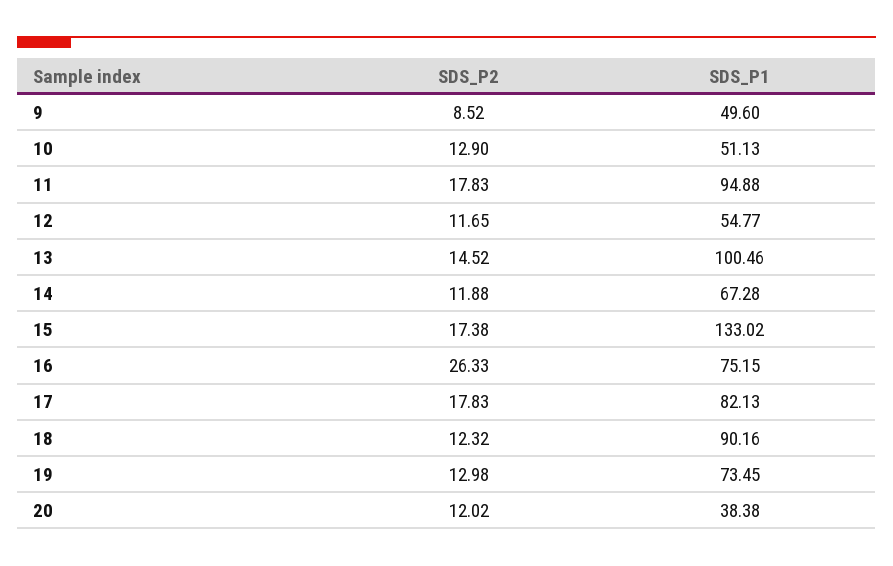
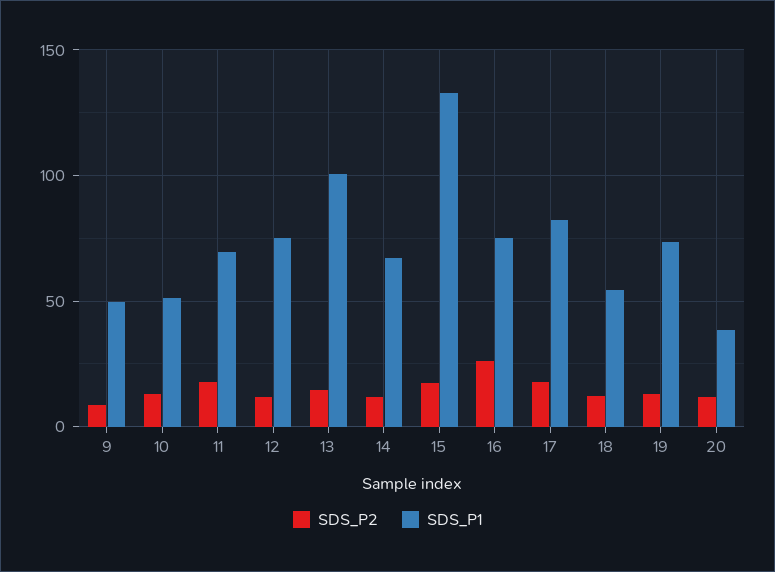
SDS_P1, 11: 94.88 -> 70
SDS_P1, 12: 54.77 -> 75
SDS_P1, 18: 90.16 -> 55

